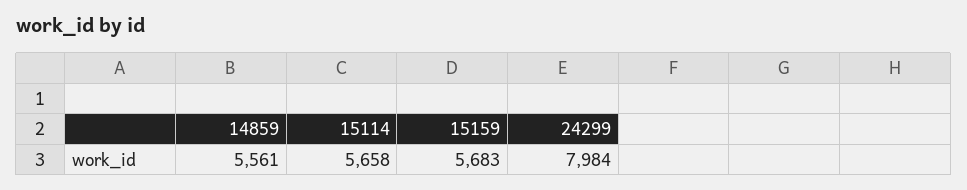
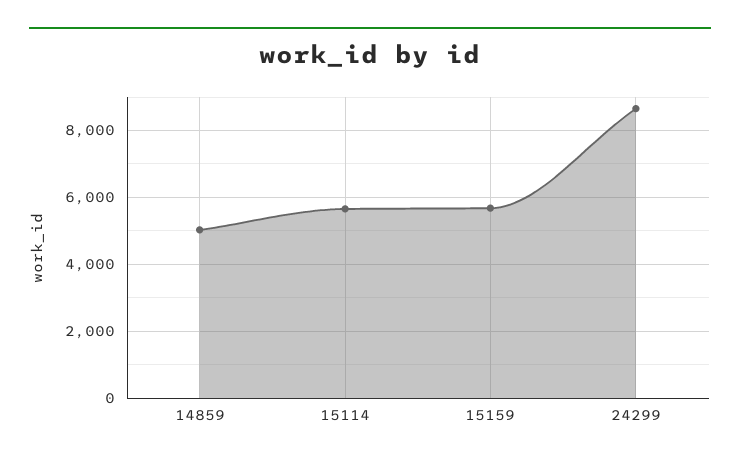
14859: 5561 -> 5000
24299: 7984 -> 8600

